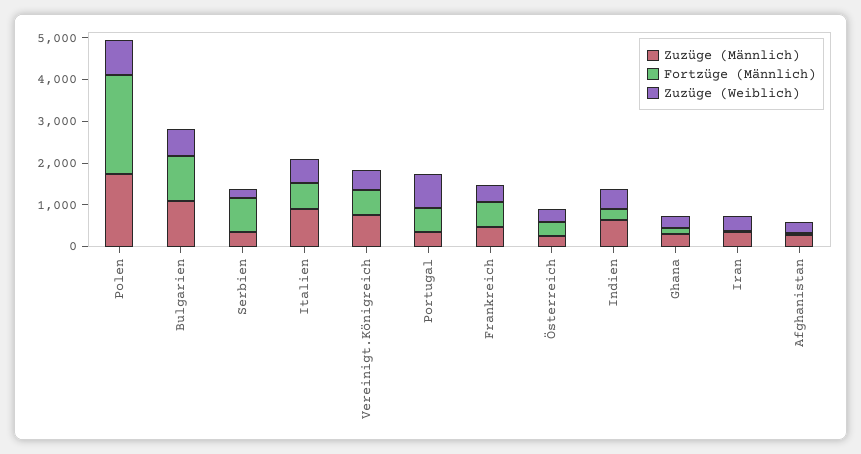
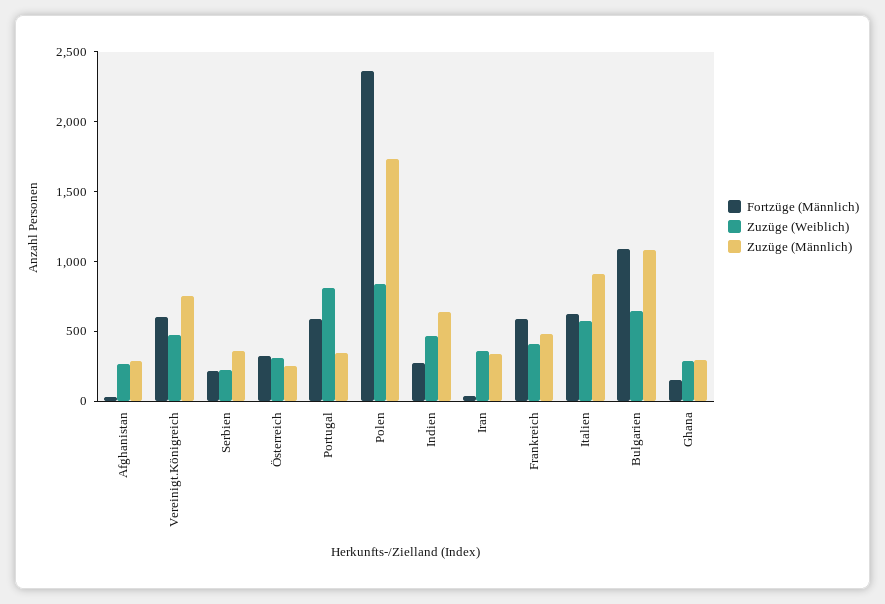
Fortzüge (Männlich), Serbien: 800 -> 200

